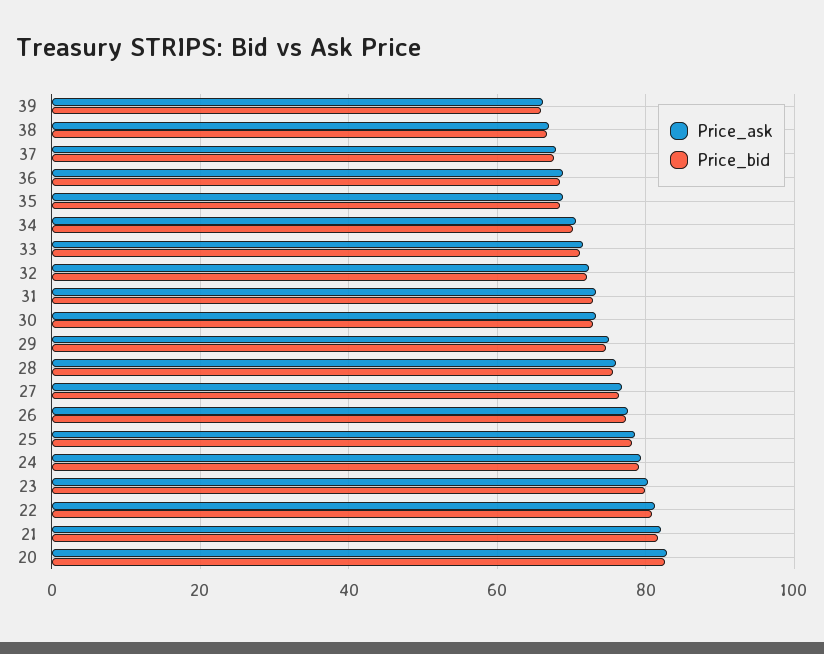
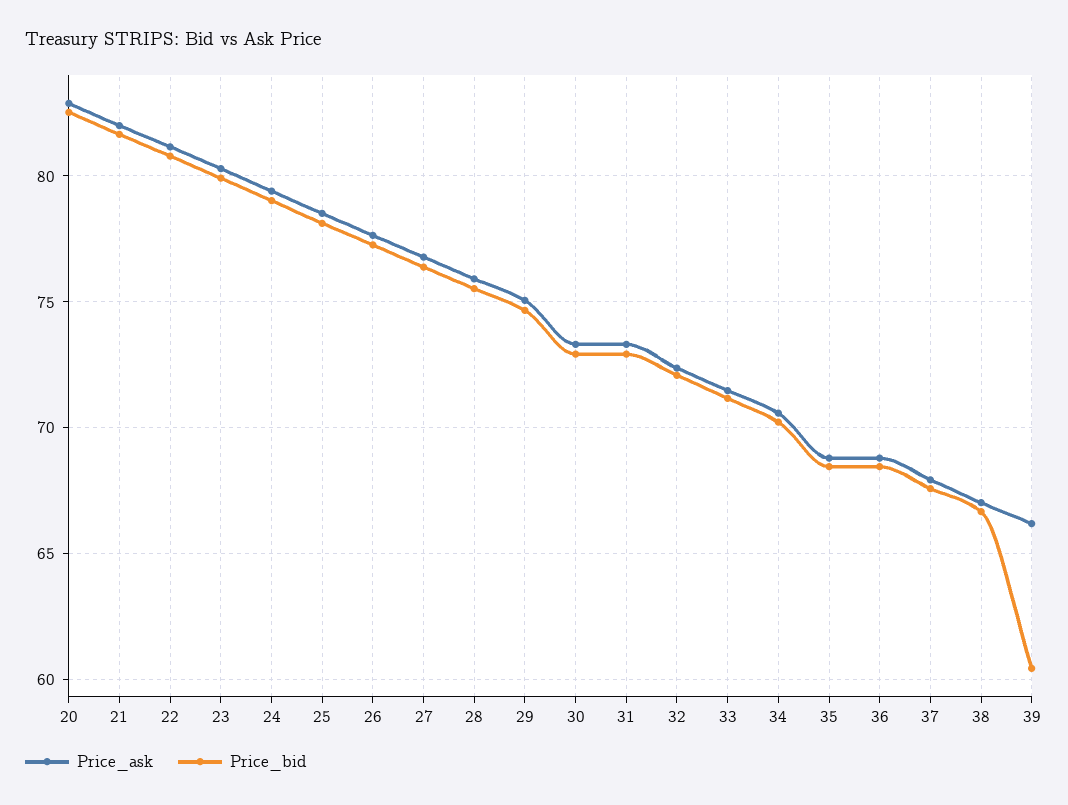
Price_bid, 39: 66 -> 60.5

